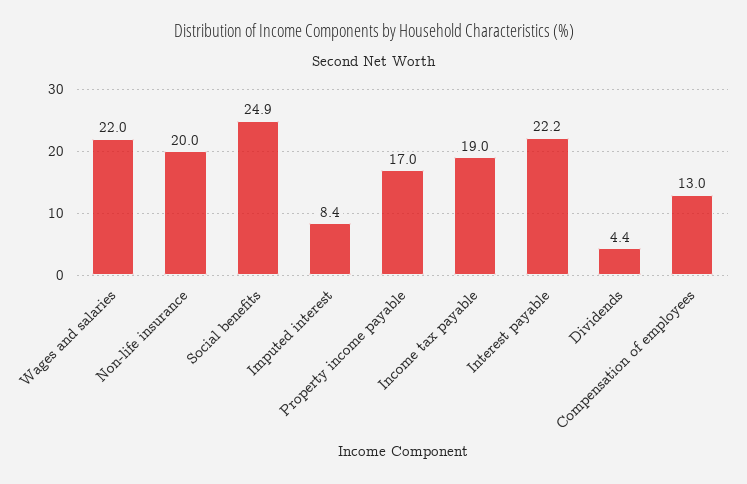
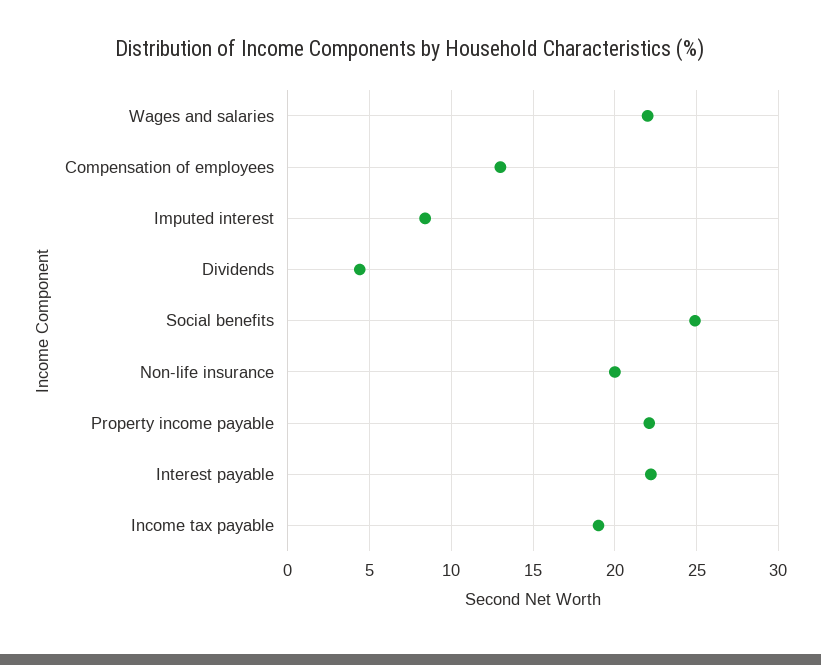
Property income payable: 17 -> 22

